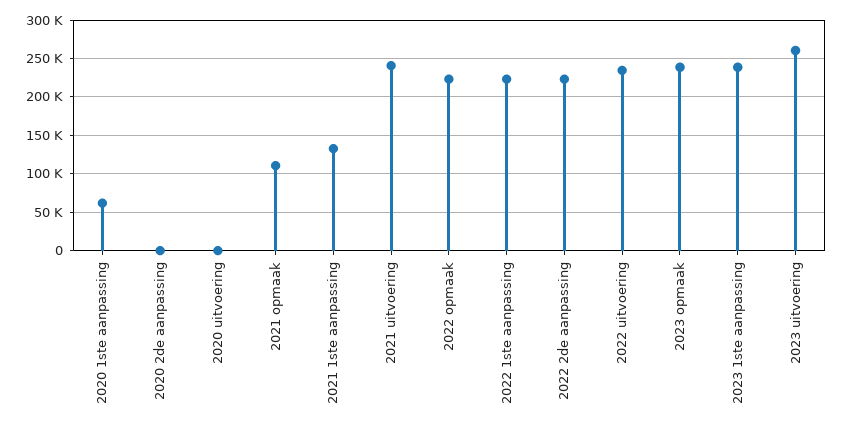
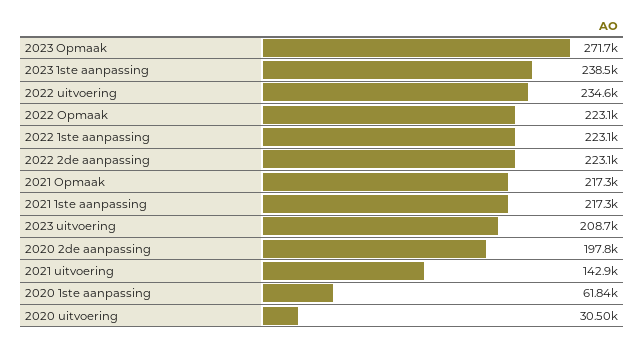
2020 2de aanpassing: 0 -> 197800
2020 uitvoering: 0 -> 30500
2021 opmaak: 110000 -> 217300
2021 1ste aanpassing: 130000 -> 217300
2021 uitvoering: 240000 -> 142900
2023 opmaak: 240000 -> 271700
2023 uitvoering: 260000 -> 208700

